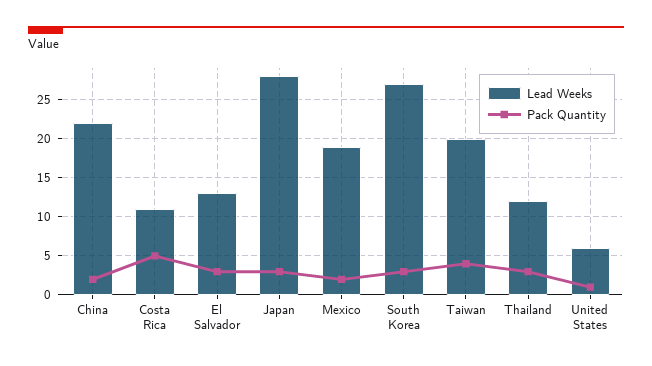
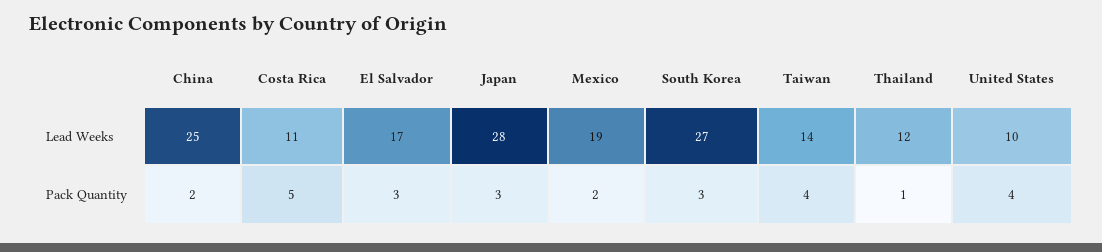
Lead Weeks, China: 22 -> 25
Lead Weeks, El Salvador: 13 -> 17
Lead Weeks, Taiwan: 20 -> 14
Pack Quantity, Thailand: 3 -> 1
Lead Weeks, United States: 6 -> 10
Pack Quantity, United States: 1 -> 4

